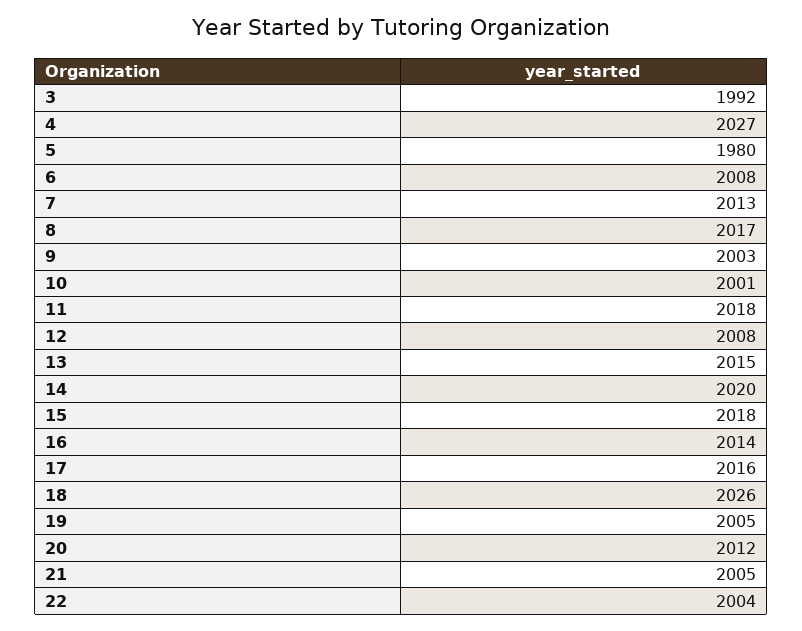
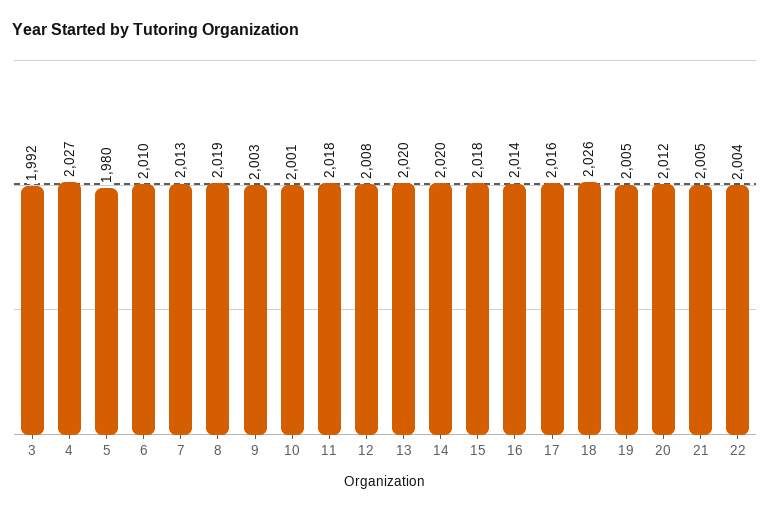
6: 2008 -> 2010
8: 2017 -> 2019
13: 2015 -> 2020

